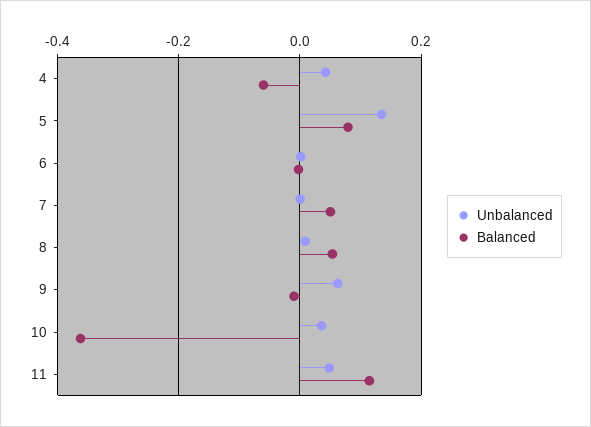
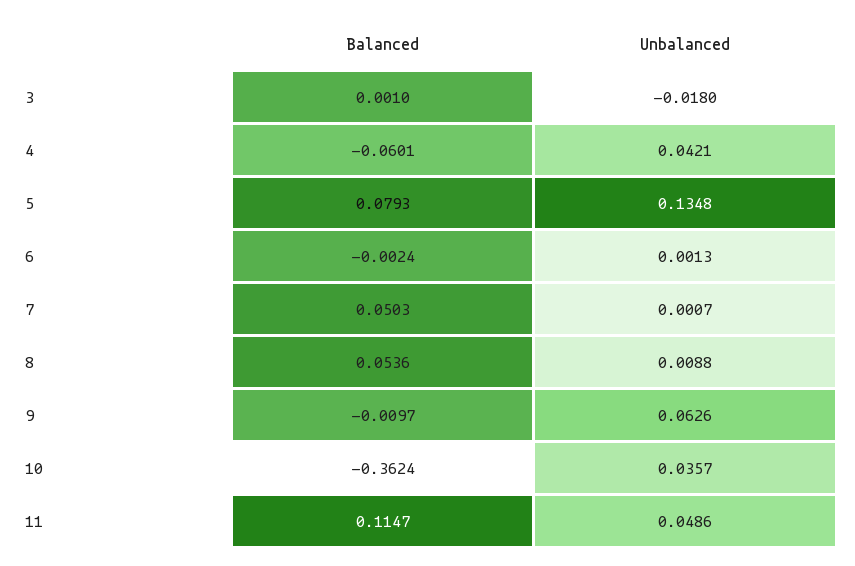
Balanced, 3: none -> 0.001
Unbalanced, 3: none -> -0.018

